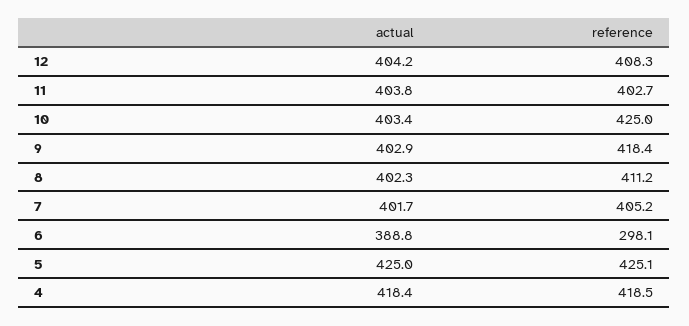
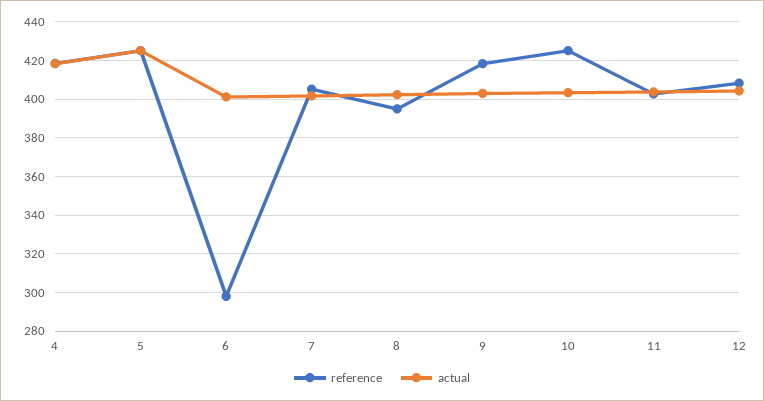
reference, 8: 411.2 -> 395
actual, 6: 388.8 -> 400

